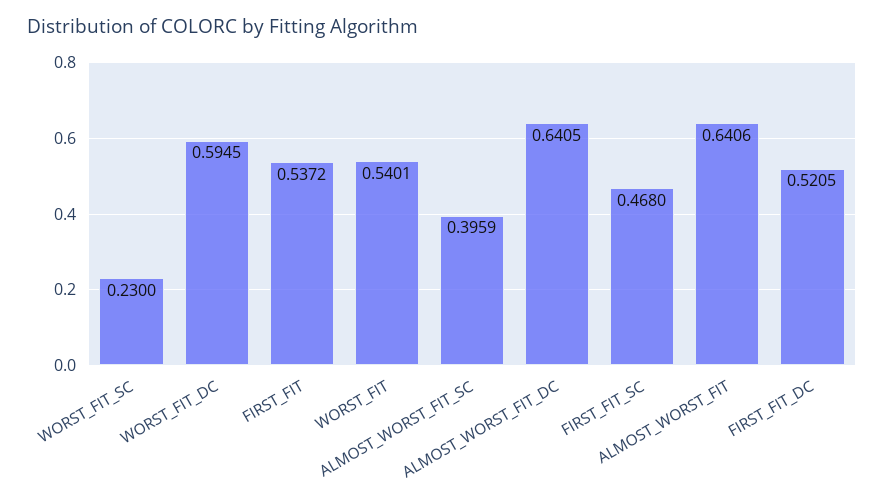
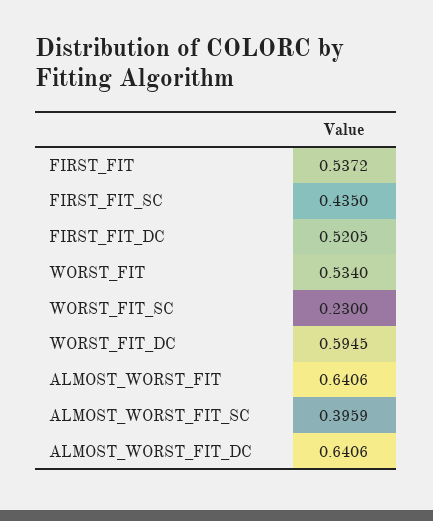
WORST_FIT: 0.5401 -> 0.534
ALMOST_WORST_FIT_DC: 0.6405 -> 0.6406
FIRST_FIT_SC: 0.468 -> 0.435

